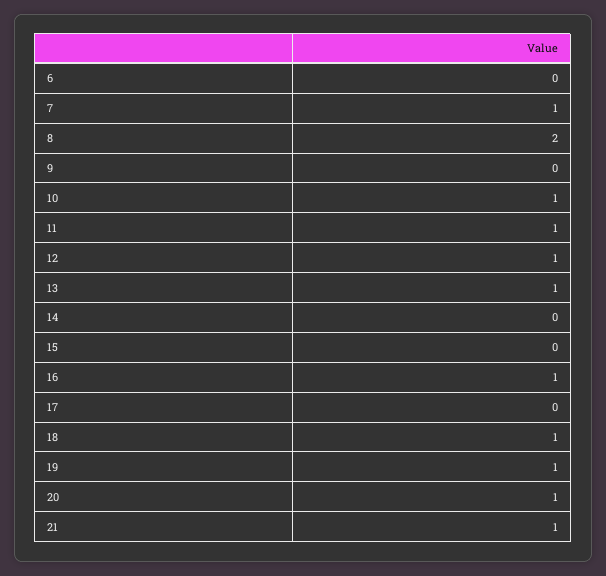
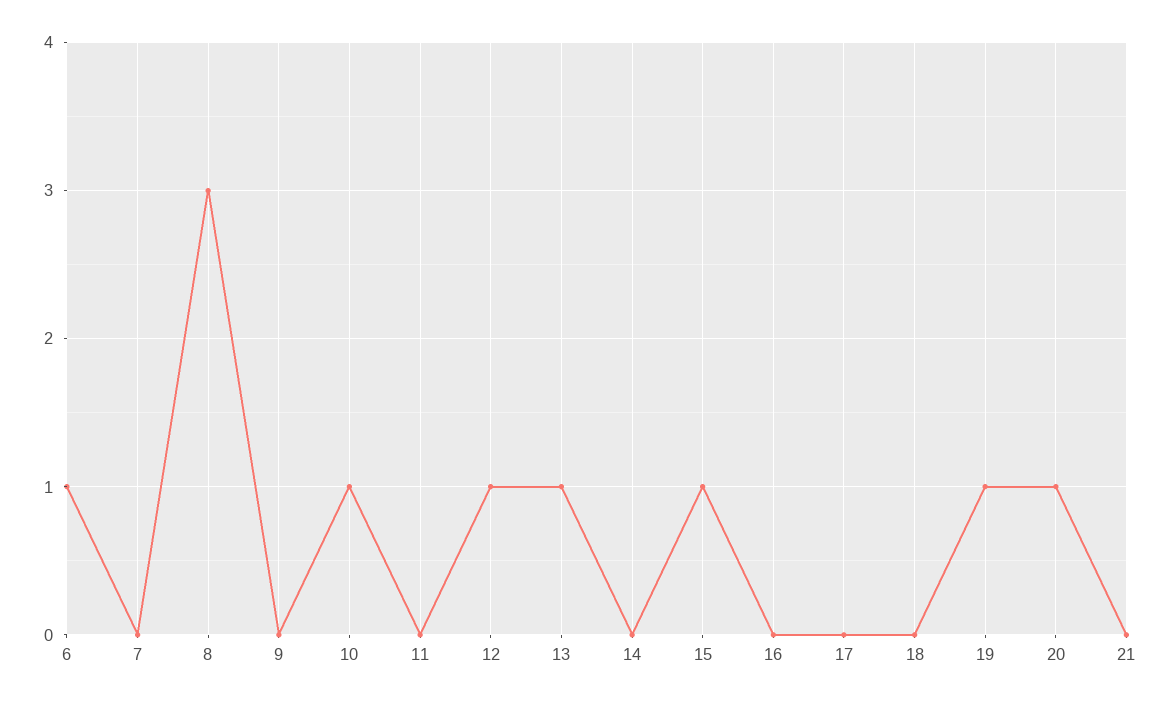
6: 0 -> 1
7: 1 -> 0
8: 2 -> 3
11: 1 -> 0
15: 0 -> 1
16: 1 -> 0
18: 1 -> 0
21: 1 -> 0

